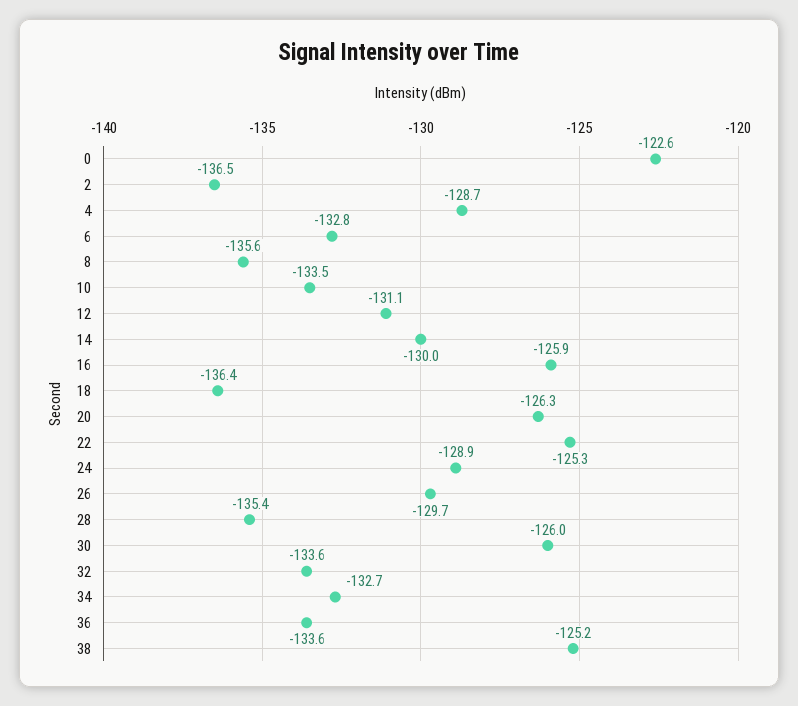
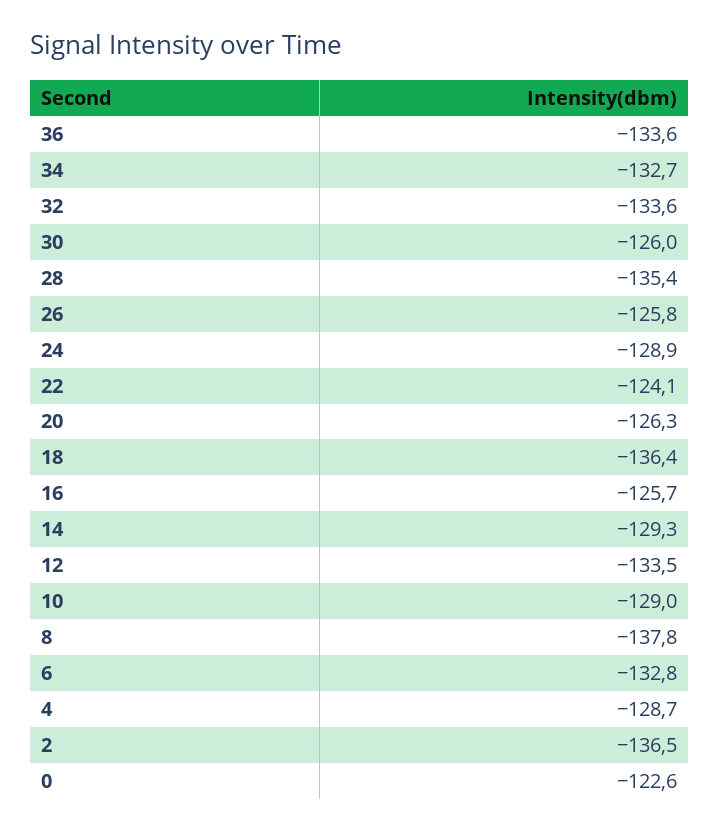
8: -135.6 -> -137.8
10: -133.5 -> -129
12: -131.1 -> -133.5
14: -130 -> -129.3
16: -125.9 -> -125.7
22: -125.3 -> -124.1
26: -129.7 -> -125.8
38: -125.2 -> none

